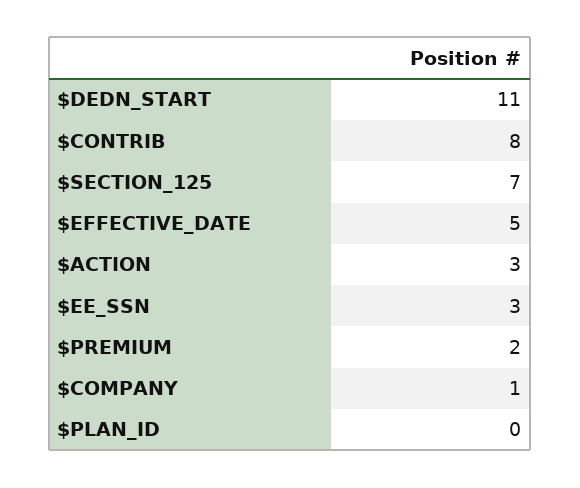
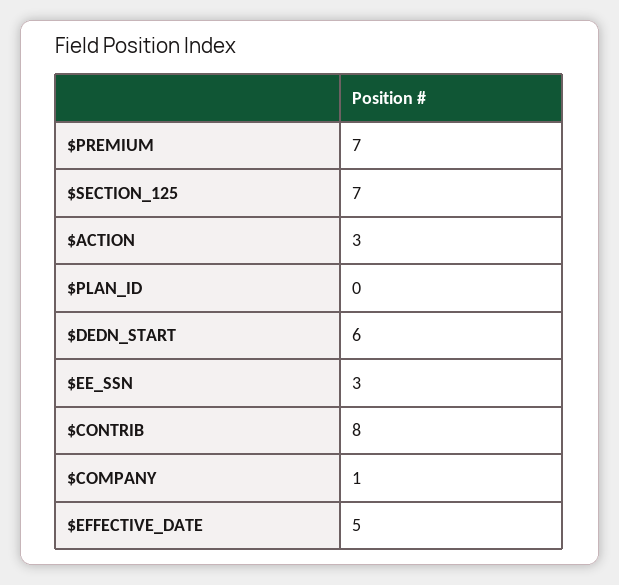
$DEDN_START: 11 -> 6
$PREMIUM: 2 -> 7

